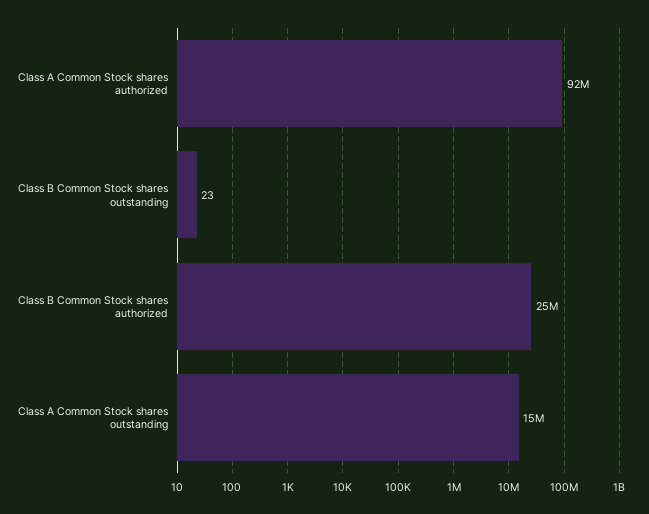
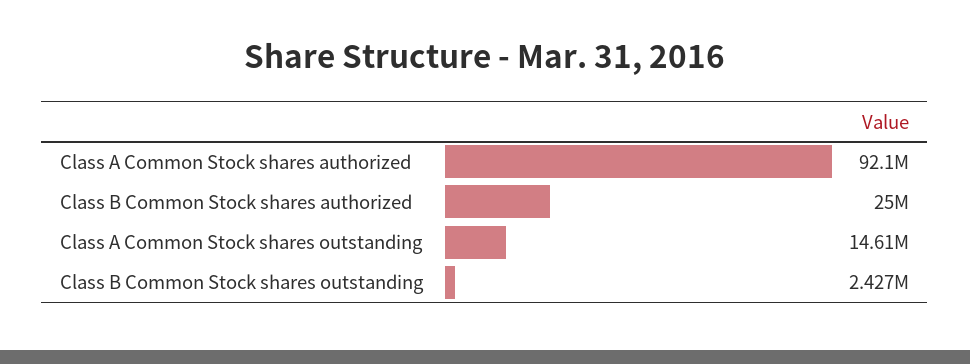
Class B Common Stock shares outstanding: 23 -> 2427000

